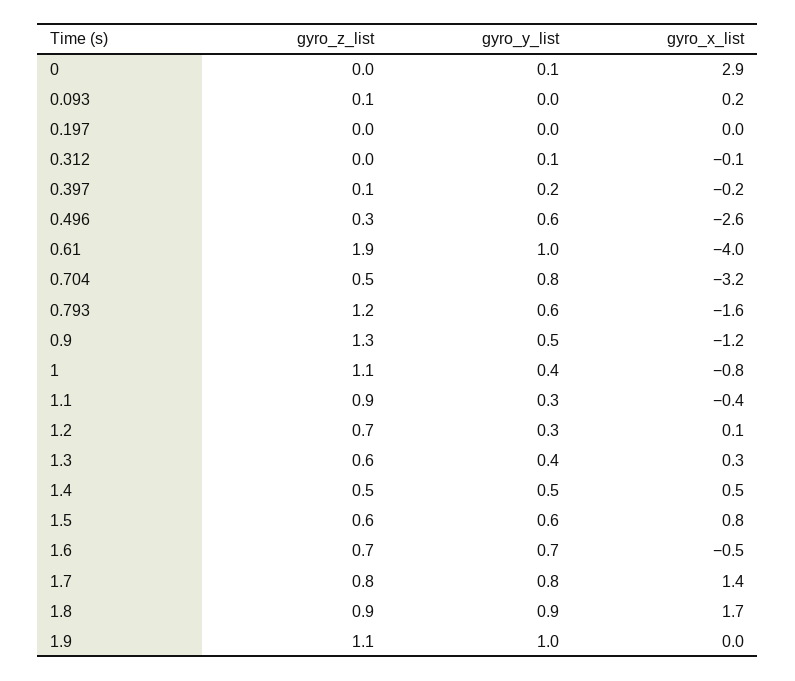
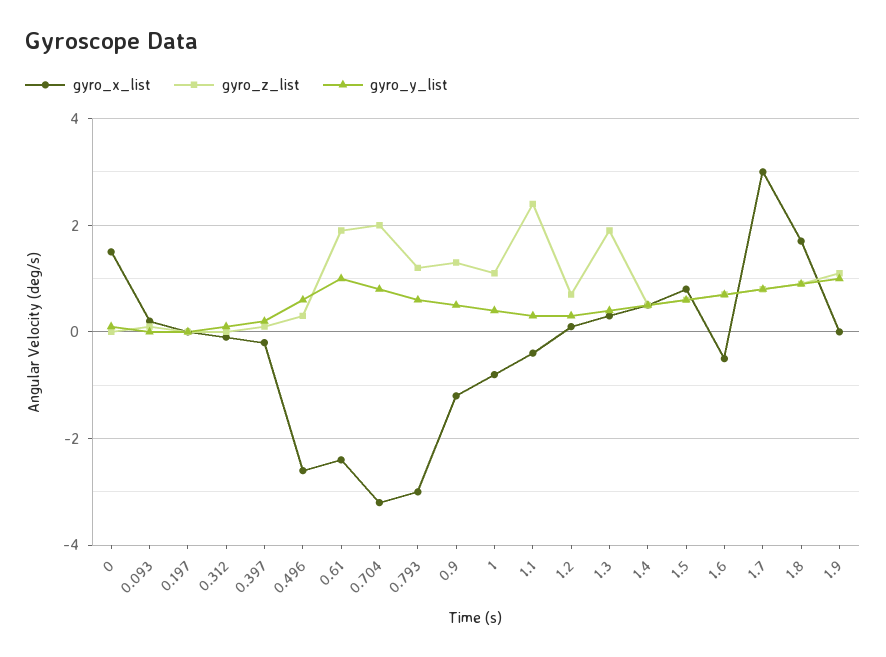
gyro_x_list, 0: 2.9 -> 1.5
gyro_x_list, 0.61: -4 -> -2.5
gyro_z_list, 0.704: 0.5 -> 2
gyro_x_list, 0.793: -1.6 -> -3
gyro_z_list, 1.1: 0.9 -> 2.5
gyro_z_list, 1.3: 0.6 -> 2
gyro_x_list, 1.7: 1.4 -> 3

